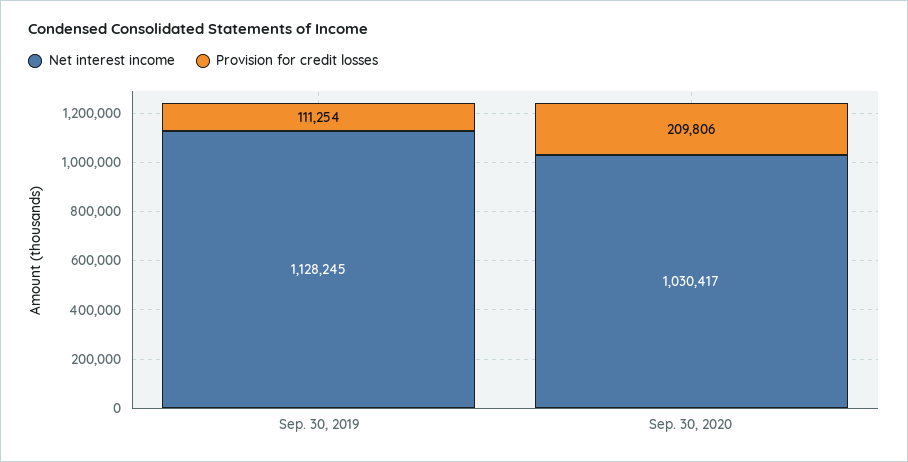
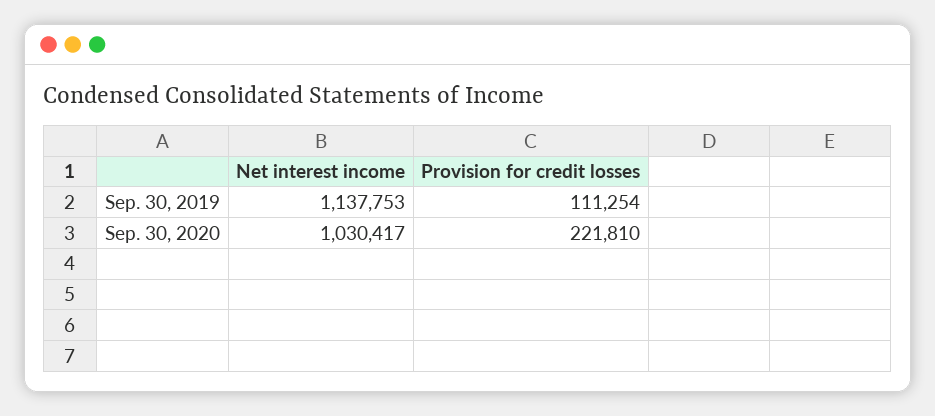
Net interest income, Sep. 30, 2019: 1128245 -> 1137753
Provision for credit losses, Sep. 30, 2020: 209806 -> 221810

